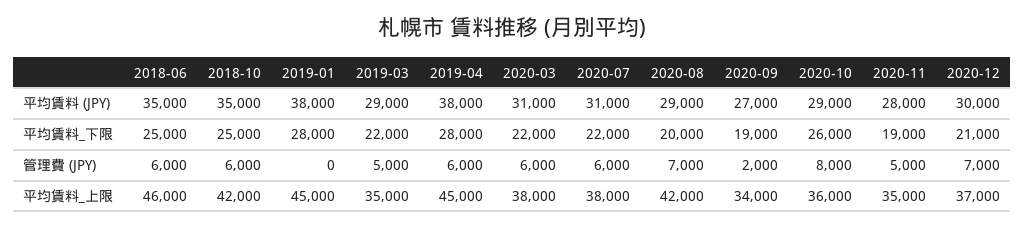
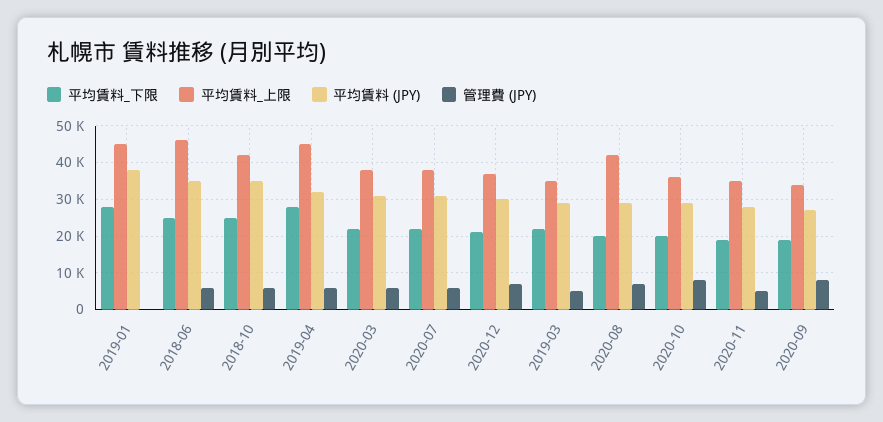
平均賃料 (JPY), 2019-04: 38000 -> 32000
平均賃料_下限, 2020-10: 26000 -> 20000
管理費 (JPY), 2020-09: 2000 -> 8000

